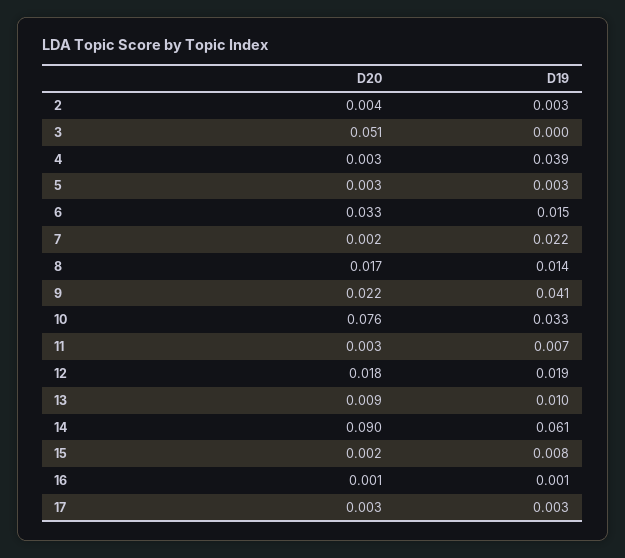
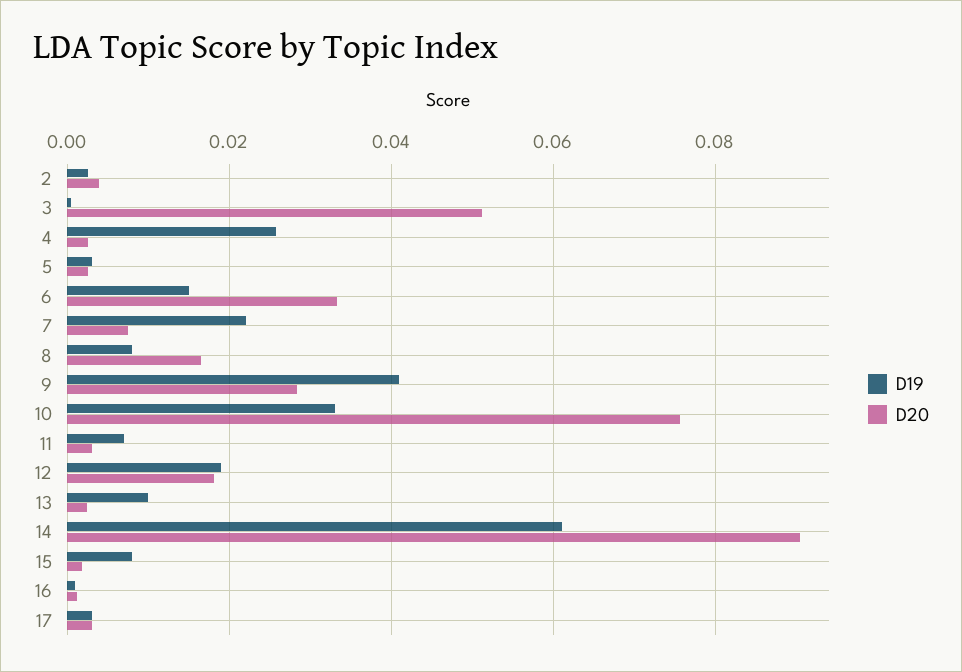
D19, 4: 0.039 -> 0.026
D20, 7: 0.002 -> 0.008
D19, 8: 0.014 -> 0.008
D20, 9: 0.022 -> 0.028
D20, 13: 0.009 -> 0.002

